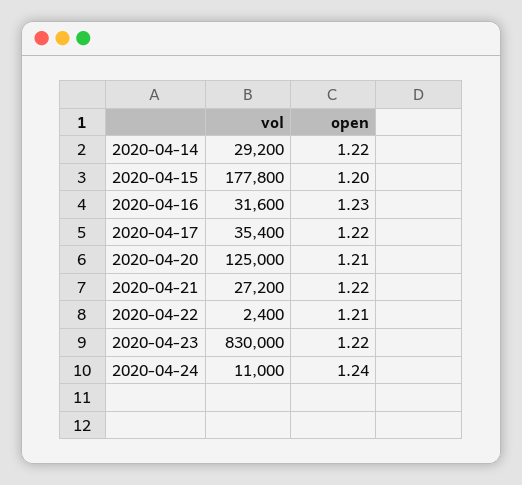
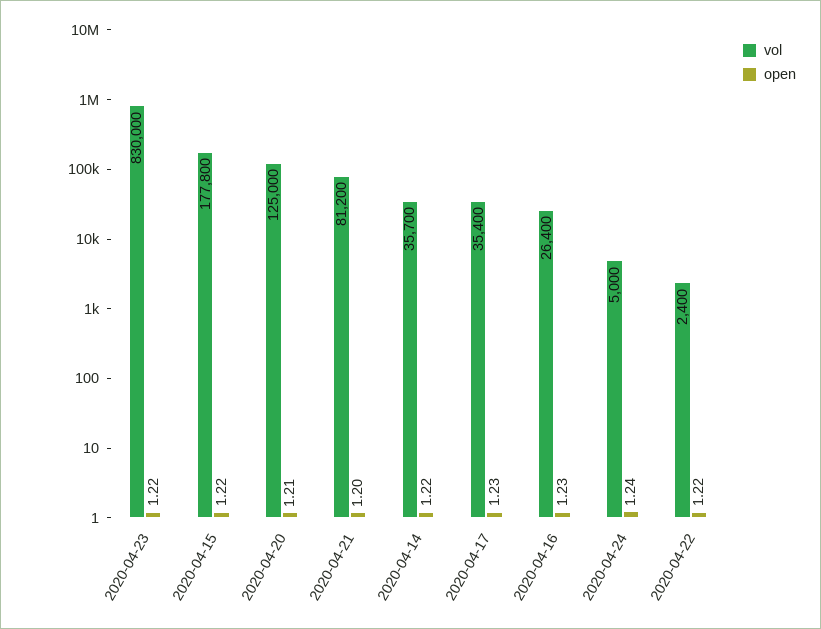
vol, 2020-04-14: 29200 -> 35700
open, 2020-04-15: 1.2 -> 1.22
vol, 2020-04-16: 31600 -> 26400
open, 2020-04-17: 1.22 -> 1.23
vol, 2020-04-21: 27200 -> 81200
open, 2020-04-21: 1.22 -> 1.2
open, 2020-04-22: 1.21 -> 1.22
vol, 2020-04-24: 11000 -> 5000

